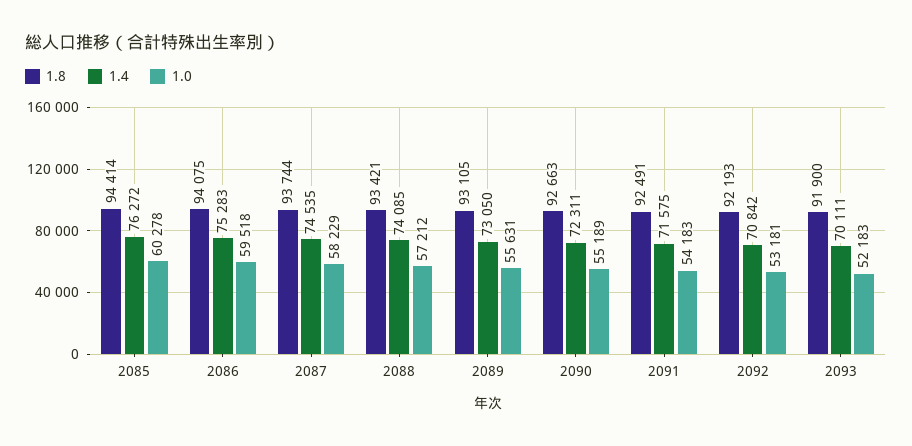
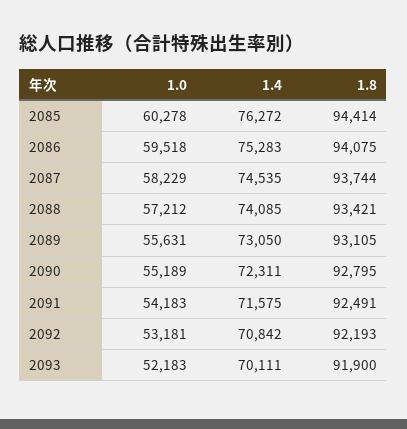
1.8, 2090: 92663 -> 92795

